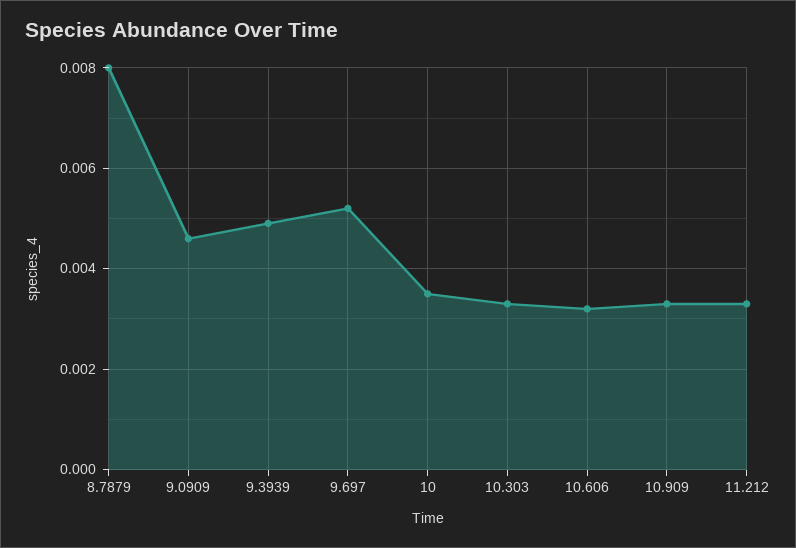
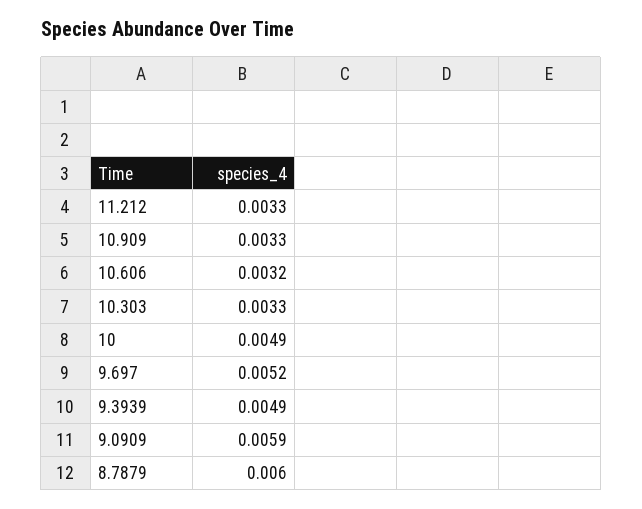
8.7879: 0.008 -> 0.006
9.0909: 0.0045 -> 0.0059
10: 0.0035 -> 0.0049

